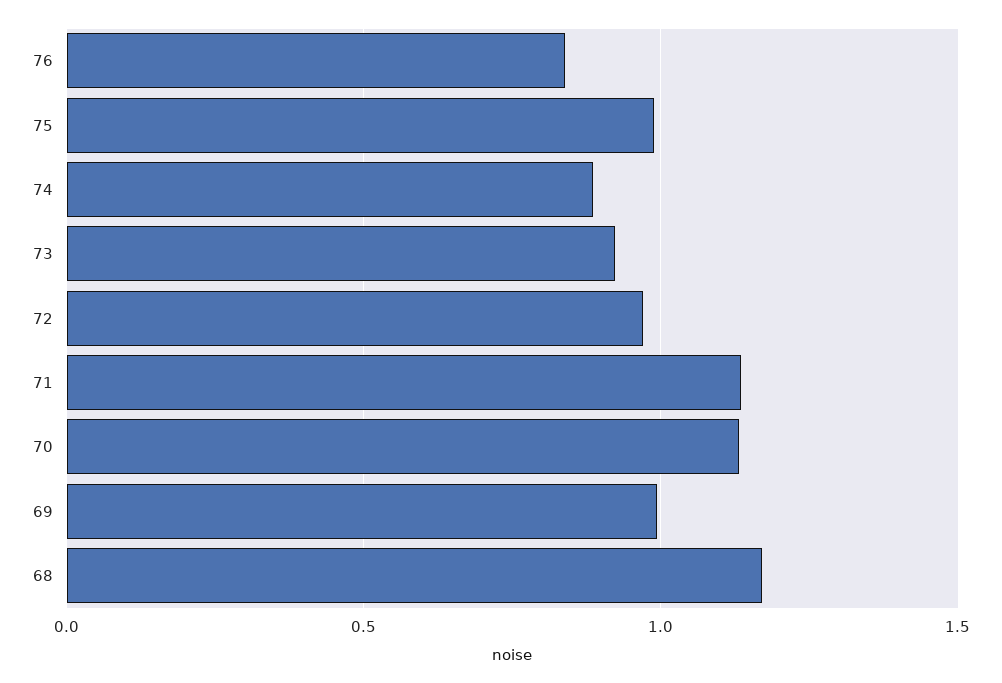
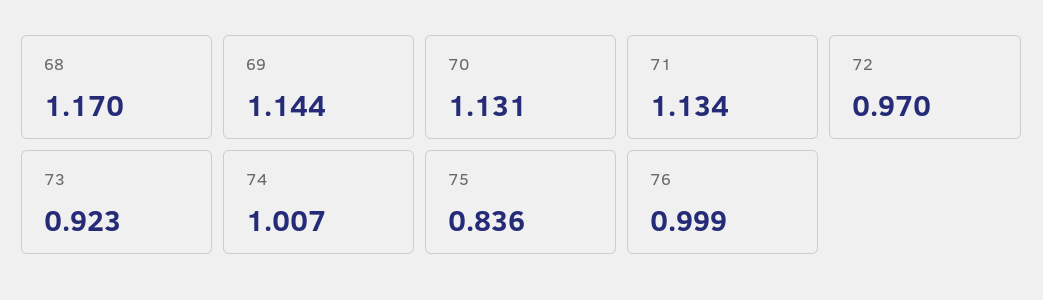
76: 0.85 -> 0.999
75: 1 -> 0.836
74: 0.9 -> 1.007
69: 1 -> 1.144

